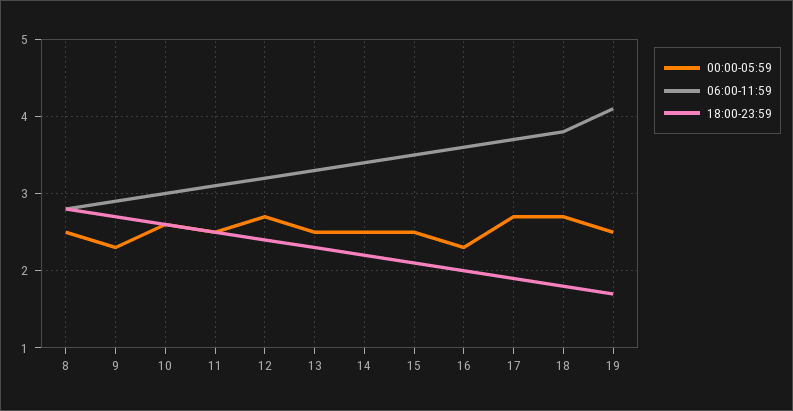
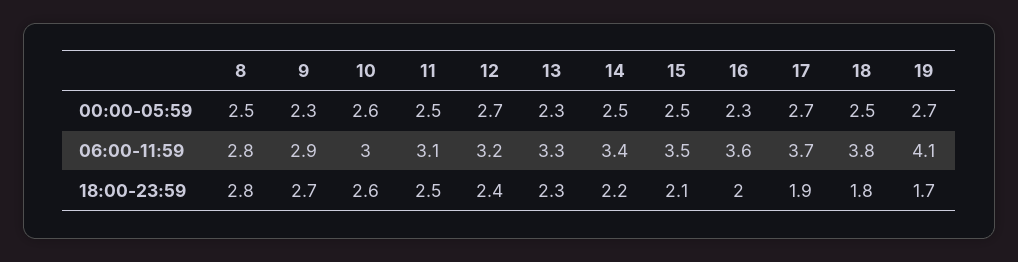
00:00-05:59, 13: 2.5 -> 2.3
00:00-05:59, 18: 2.7 -> 2.5
00:00-05:59, 19: 2.5 -> 2.7

